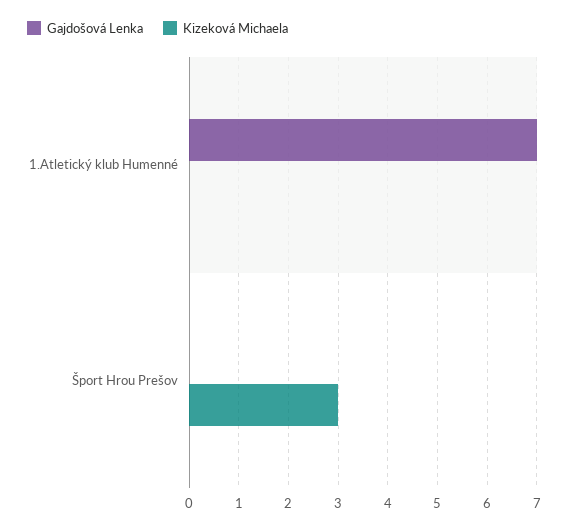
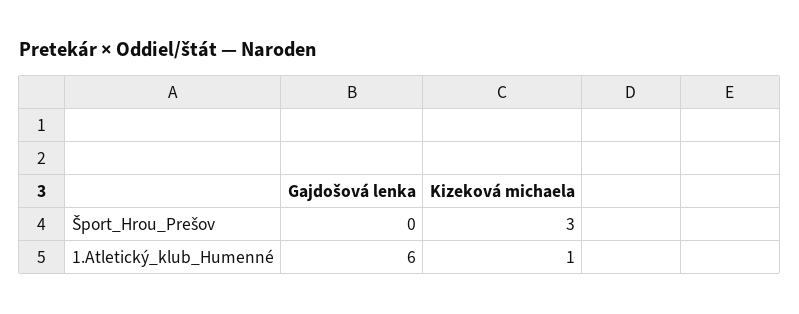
Gajdošová Lenka, 1.Atletický klub Humenné: 7 -> 6
Kizeková Michaela, 1.Atletický klub Humenné: 0 -> 1

